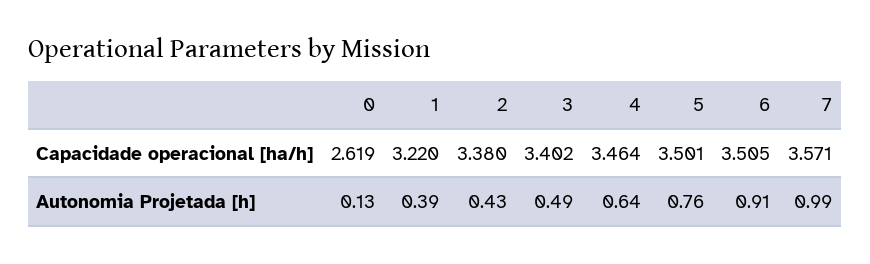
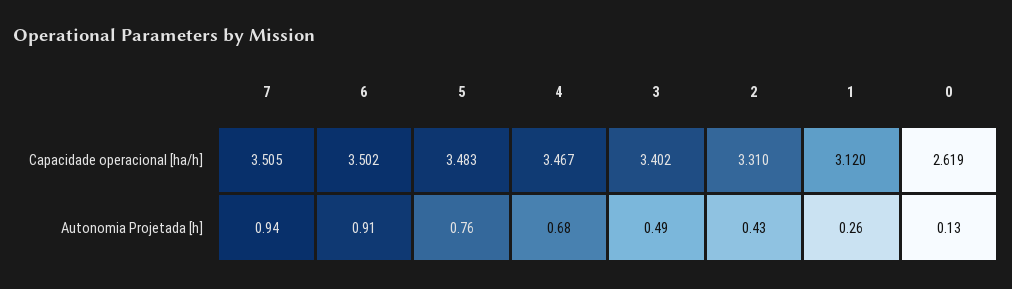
1, Capacidade operacional [ha/h]: 3.22 -> 3.12
2, Capacidade operacional [ha/h]: 3.38 -> 3.31
4, Capacidade operacional [ha/h]: 3.464 -> 3.467
5, Capacidade operacional [ha/h]: 3.501 -> 3.483
6, Capacidade operacional [ha/h]: 3.505 -> 3.502
7, Capacidade operacional [ha/h]: 3.571 -> 3.505
1, Autonomia Projetada [h]: 0.39 -> 0.26
4, Autonomia Projetada [h]: 0.64 -> 0.68
7, Autonomia Projetada [h]: 0.99 -> 0.94

